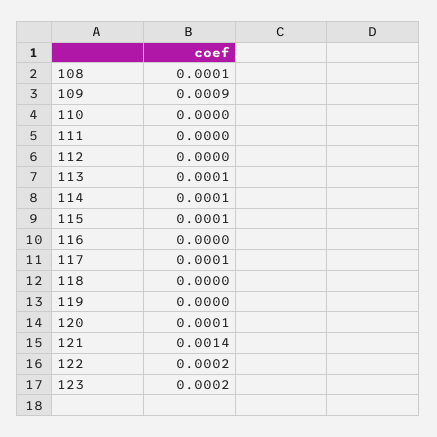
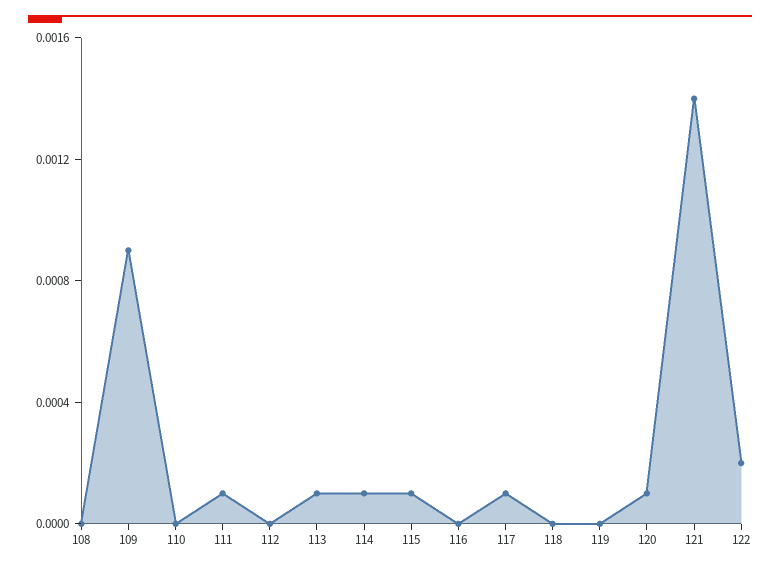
108: 0.0001 -> 0
111: 0 -> 0.0001
123: 0.0002 -> none

